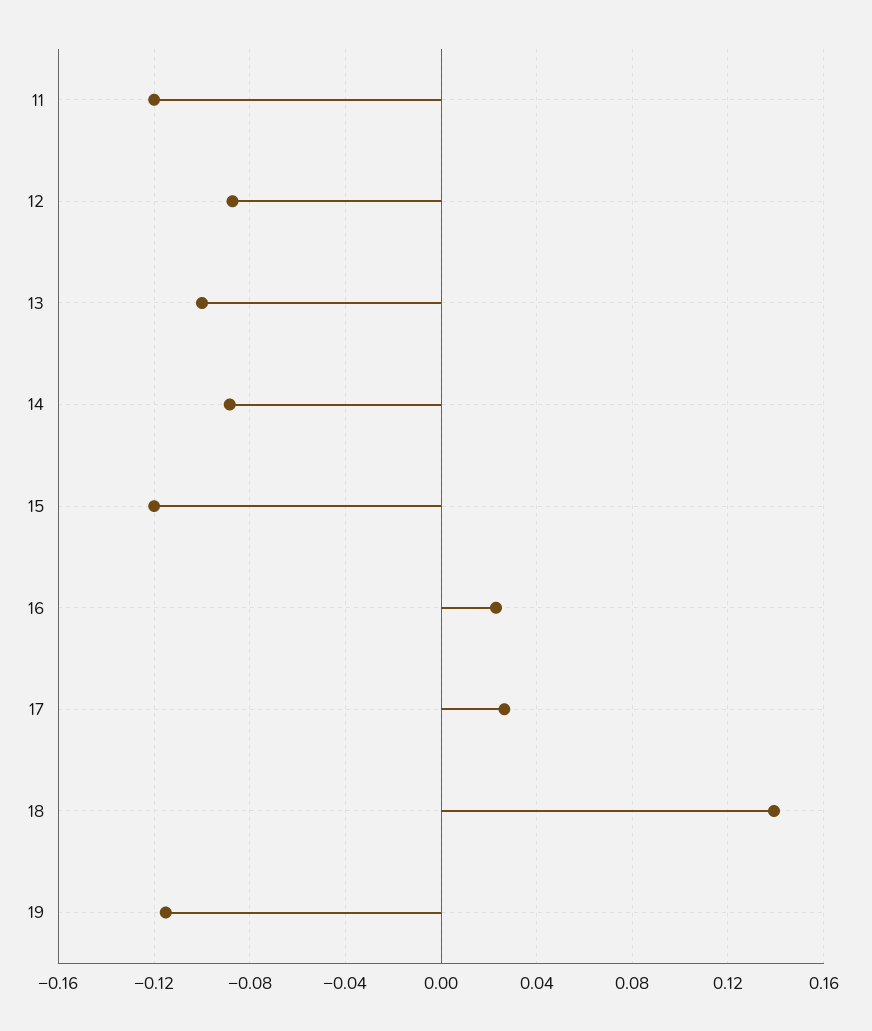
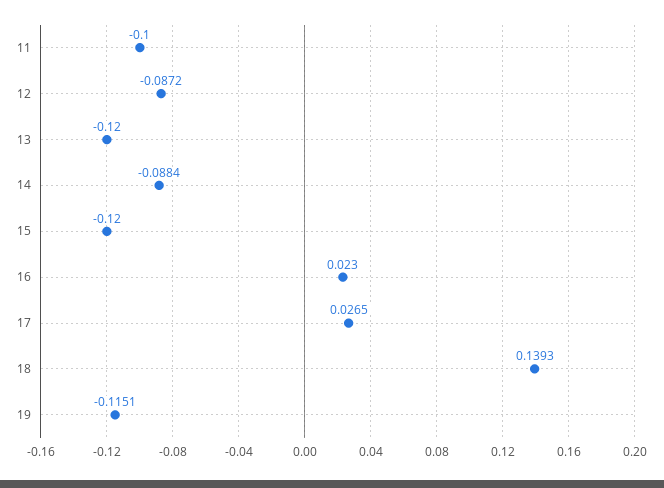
11: -0.12 -> -0.1
13: -0.1 -> -0.12

